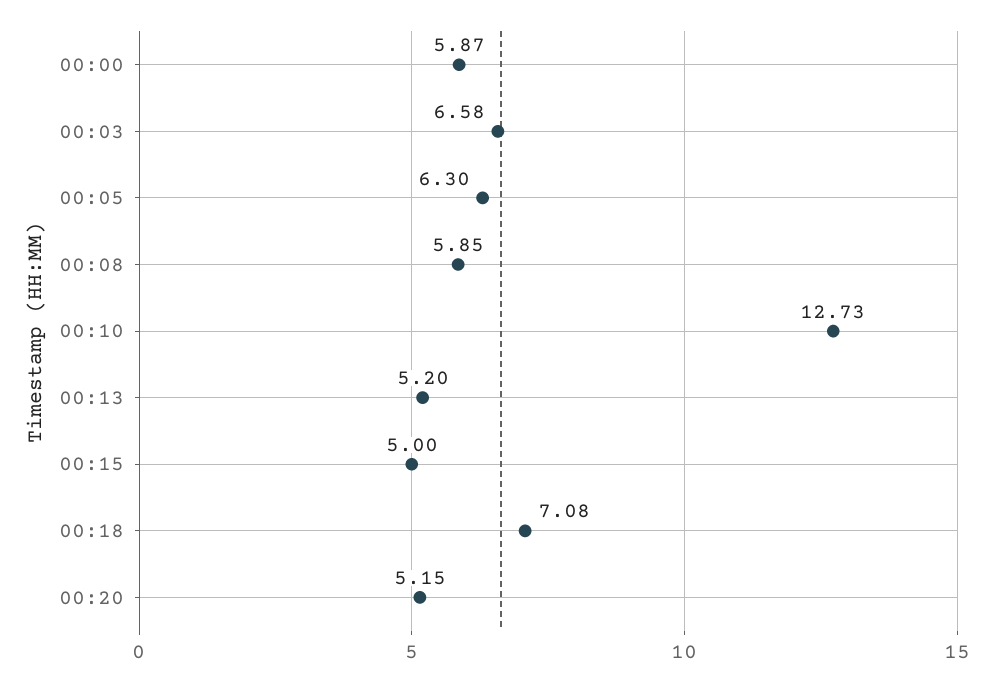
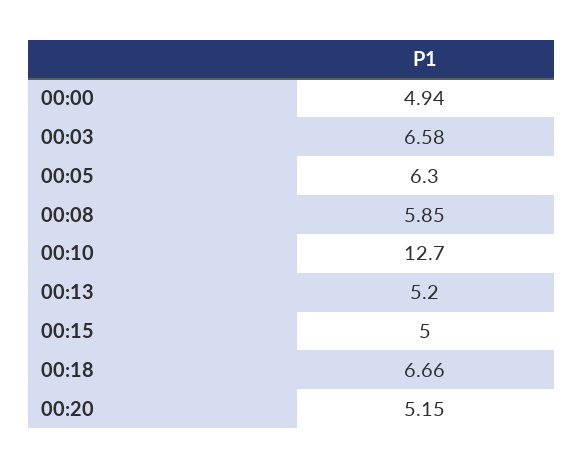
00:00: 5.87 -> 4.94
00:10: 12.73 -> 12.7
00:18: 7.08 -> 6.66

